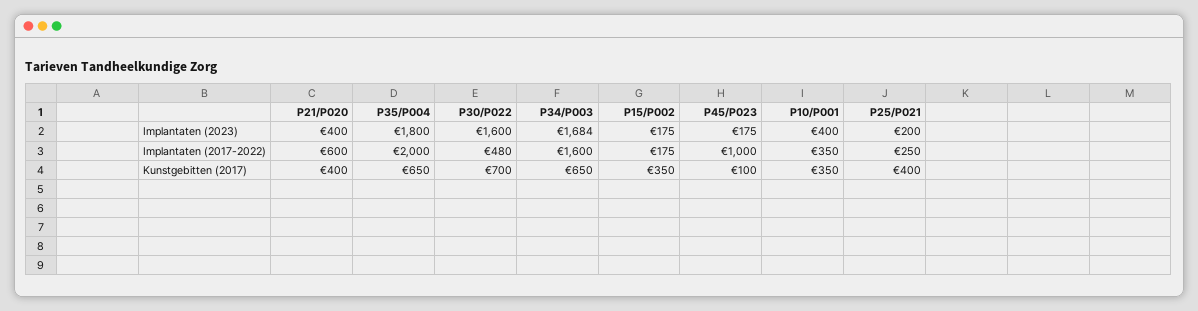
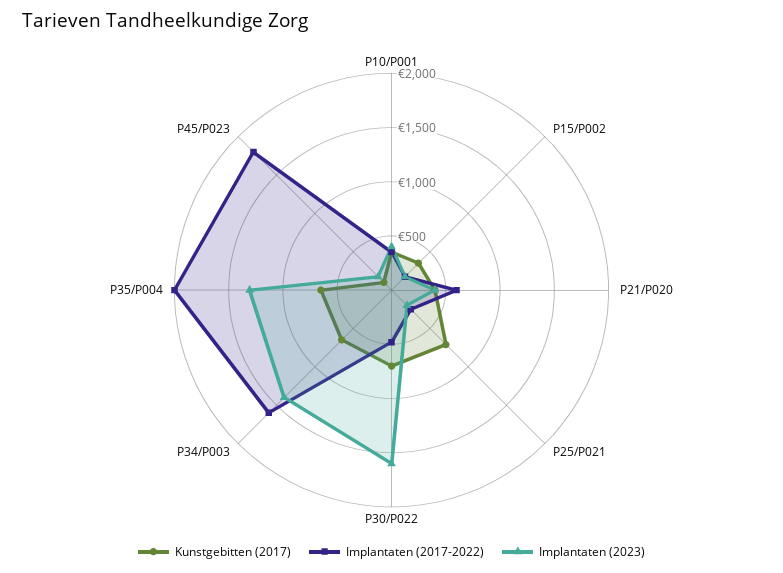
Implantaten (2023), P35/P004: 1800 -> 1300
Implantaten (2023), P34/P003: 1684 -> 1400
Implantaten (2017-2022), P45/P023: 1000 -> 1800
Kunstgebitten (2017), P25/P021: 400 -> 700

